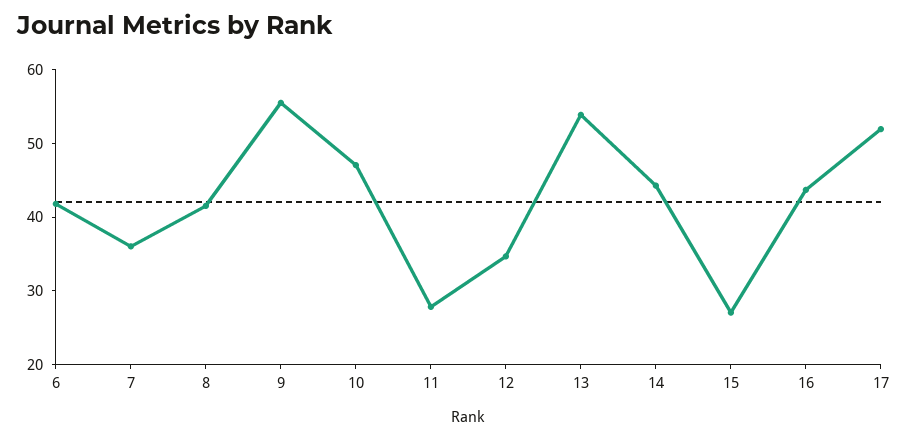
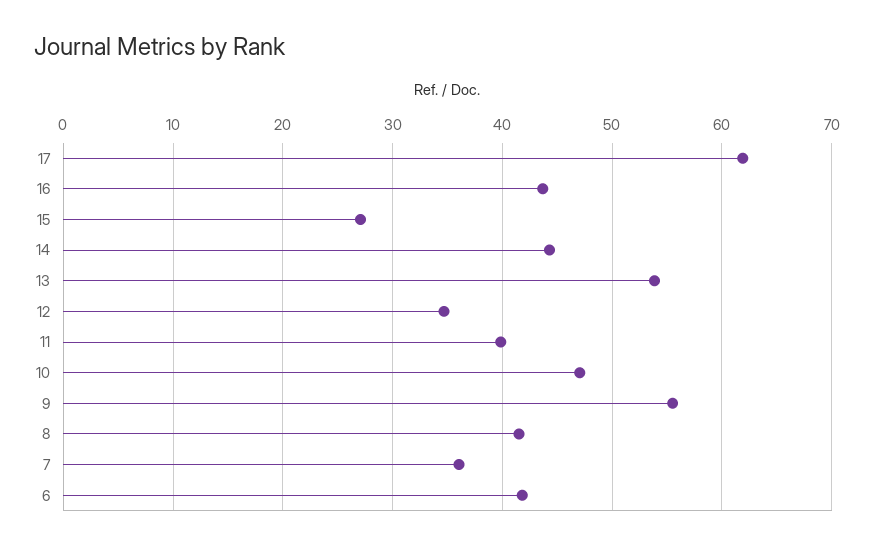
11: 28 -> 40
17: 52 -> 62

